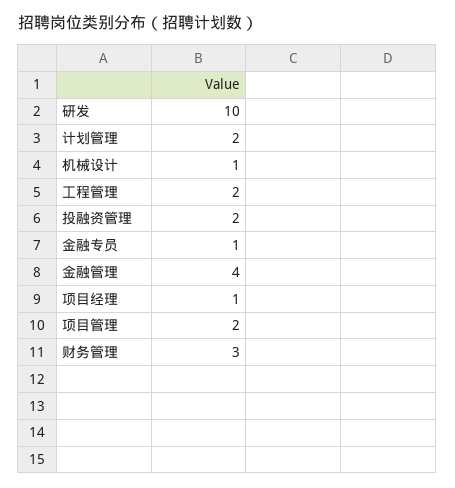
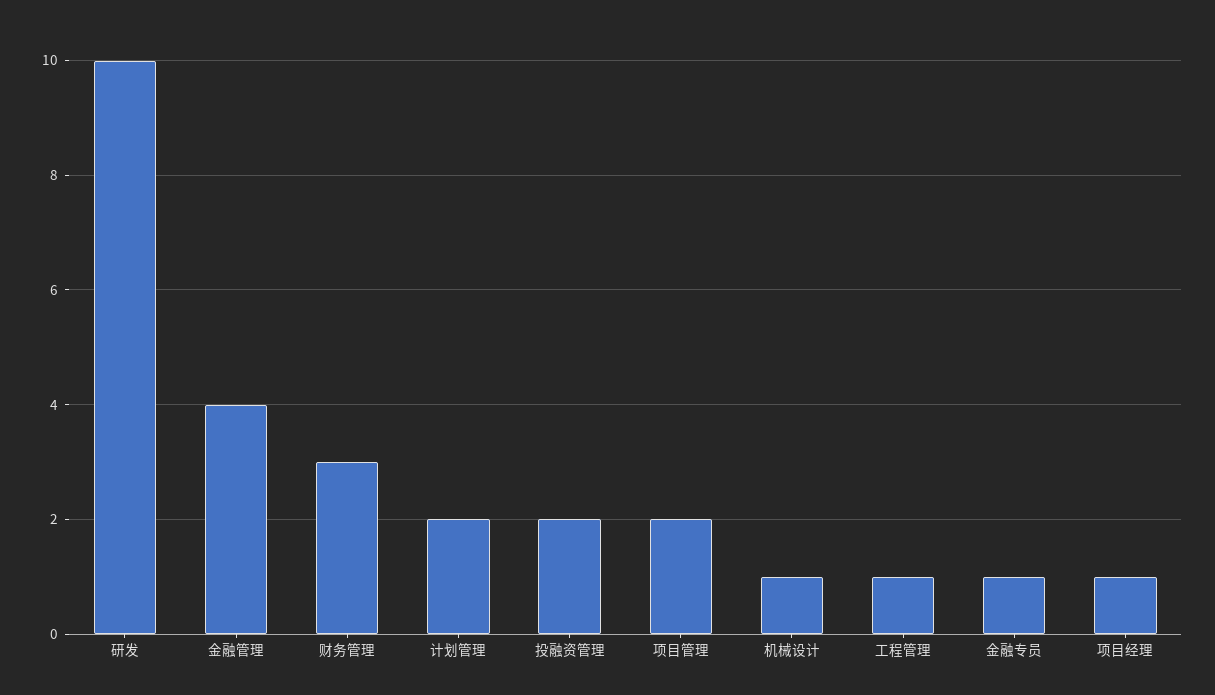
工程管理: 2 -> 1

